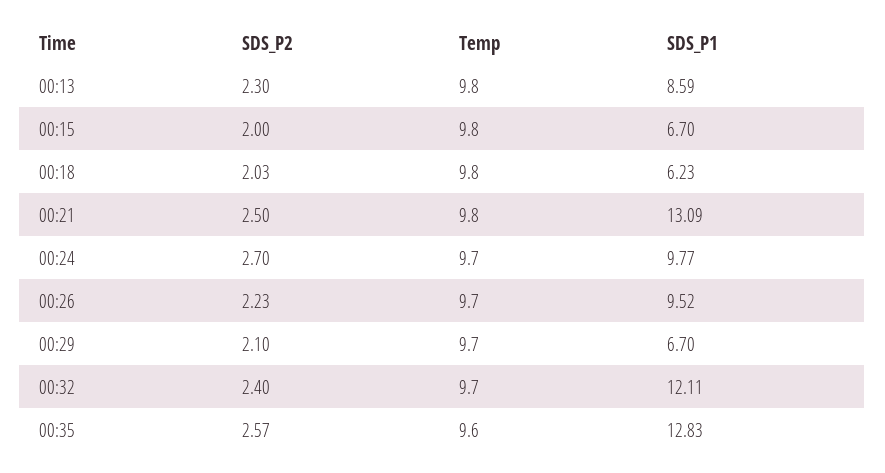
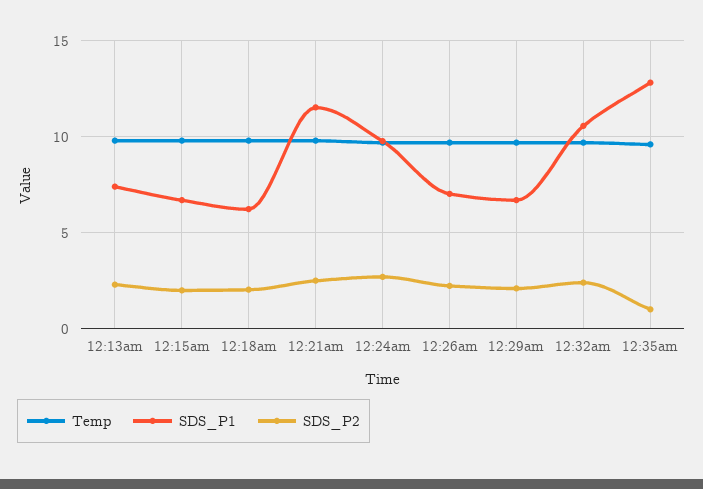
SDS_P1, 00:13: 8.59 -> 7.5
SDS_P1, 00:21: 13.09 -> 11.5
SDS_P1, 00:26: 9.52 -> 7
SDS_P1, 00:32: 12.11 -> 10.5
SDS_P2, 00:35: 2.57 -> 1

